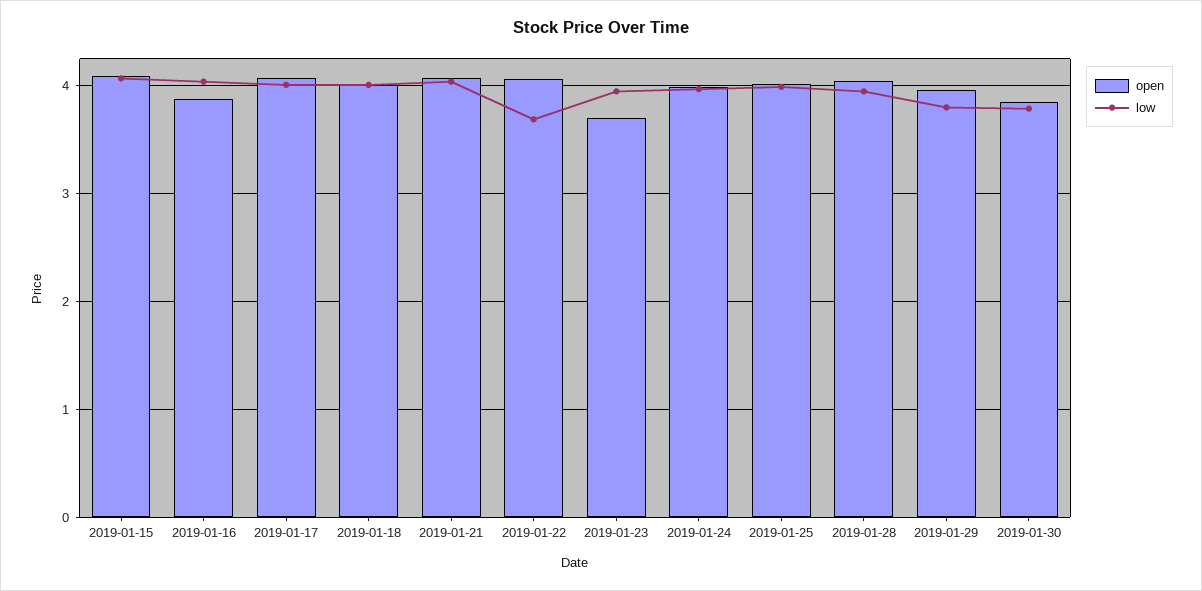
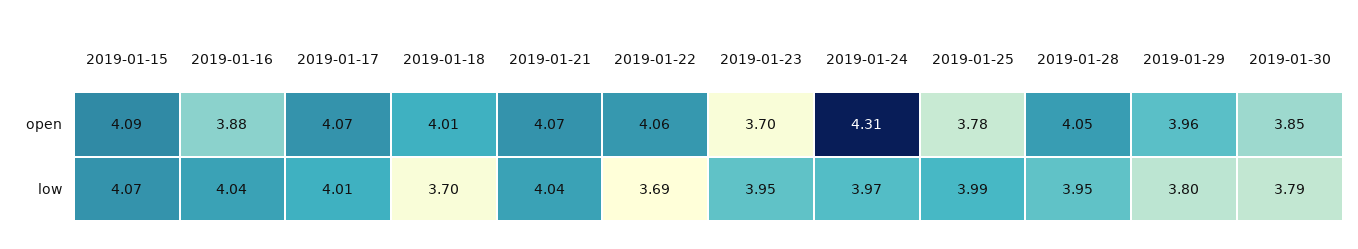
low, 2019-01-18: 4 -> 3.7
open, 2019-01-24: 4 -> 4.31
open, 2019-01-25: 4 -> 3.78

